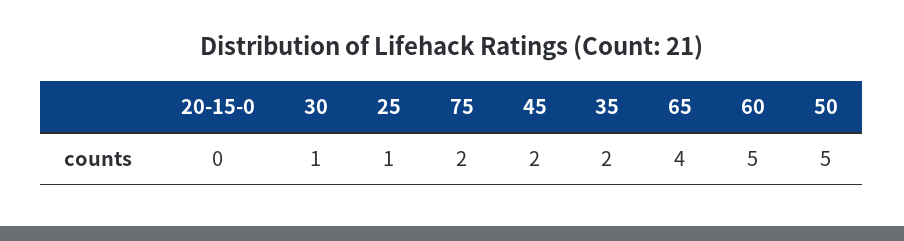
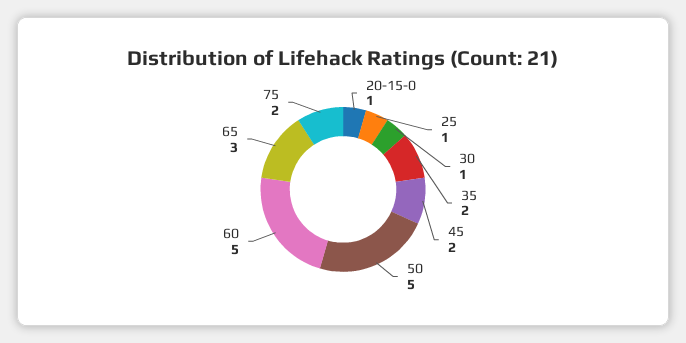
20-15-0: 0 -> 1
65: 4 -> 3

